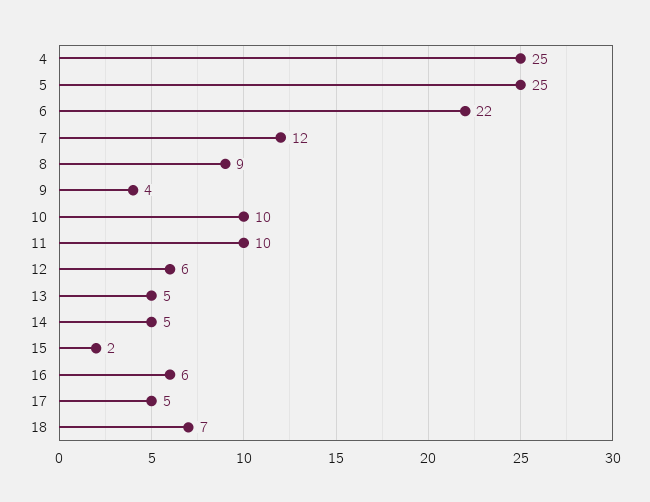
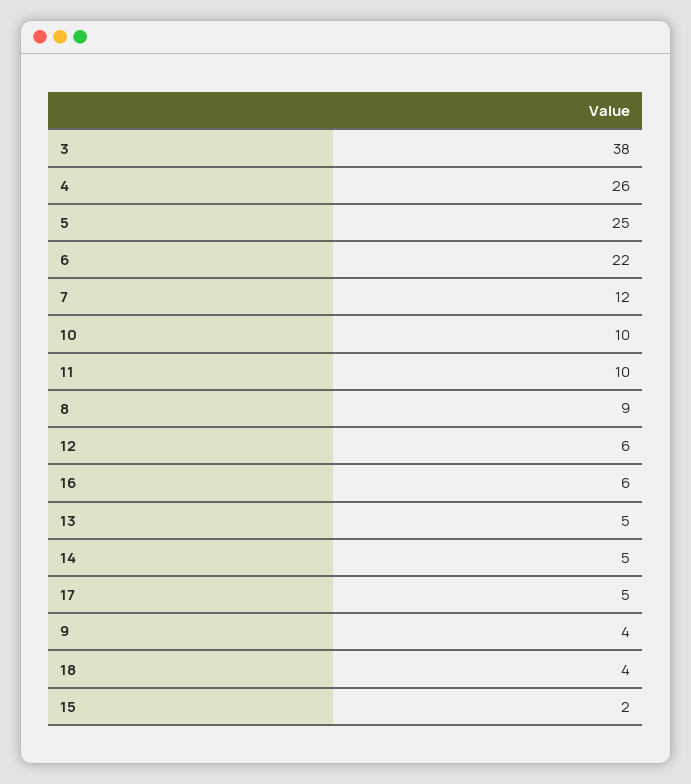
4: 25 -> 26
18: 7 -> 4
3: none -> 38

